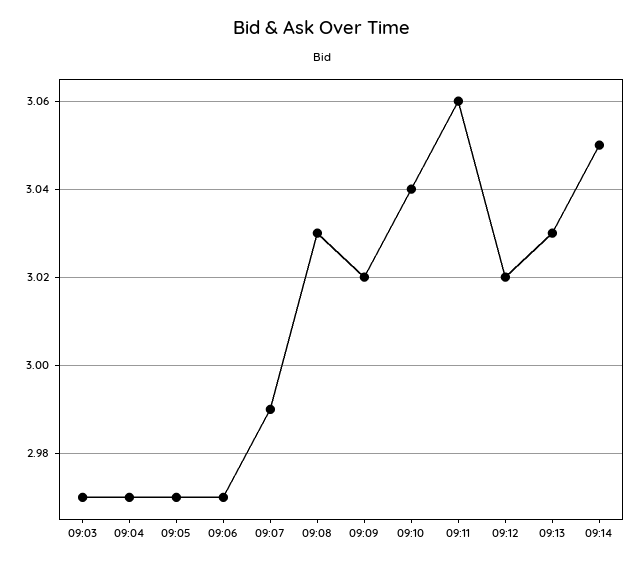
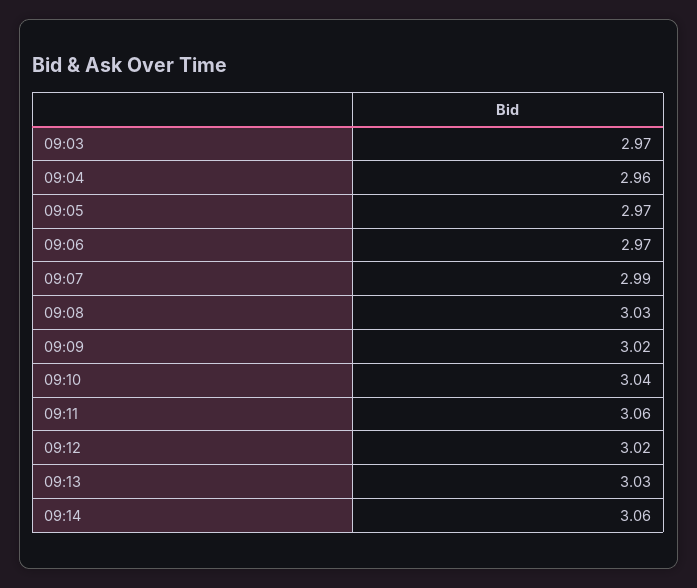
09:04: 2.97 -> 2.96
09:14: 3.05 -> 3.06

